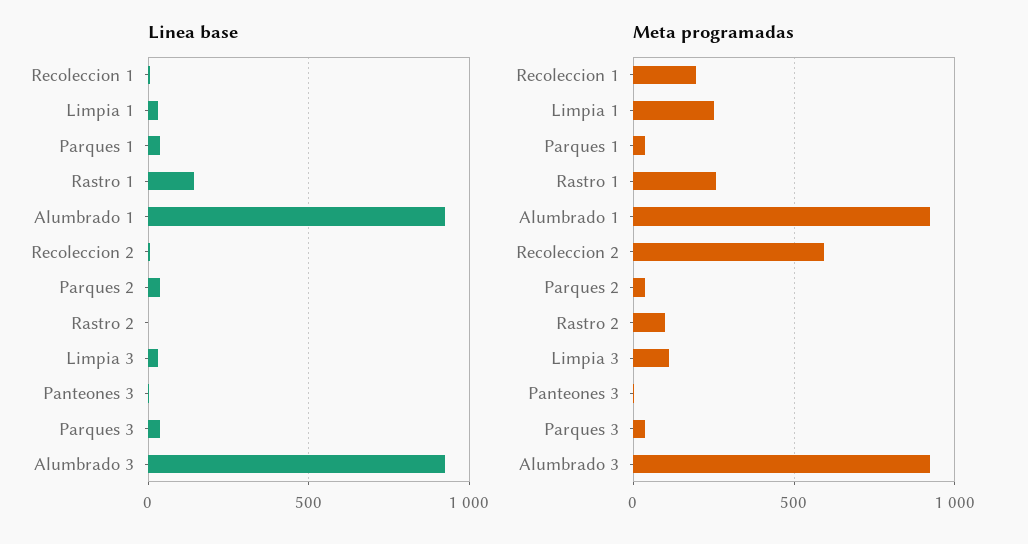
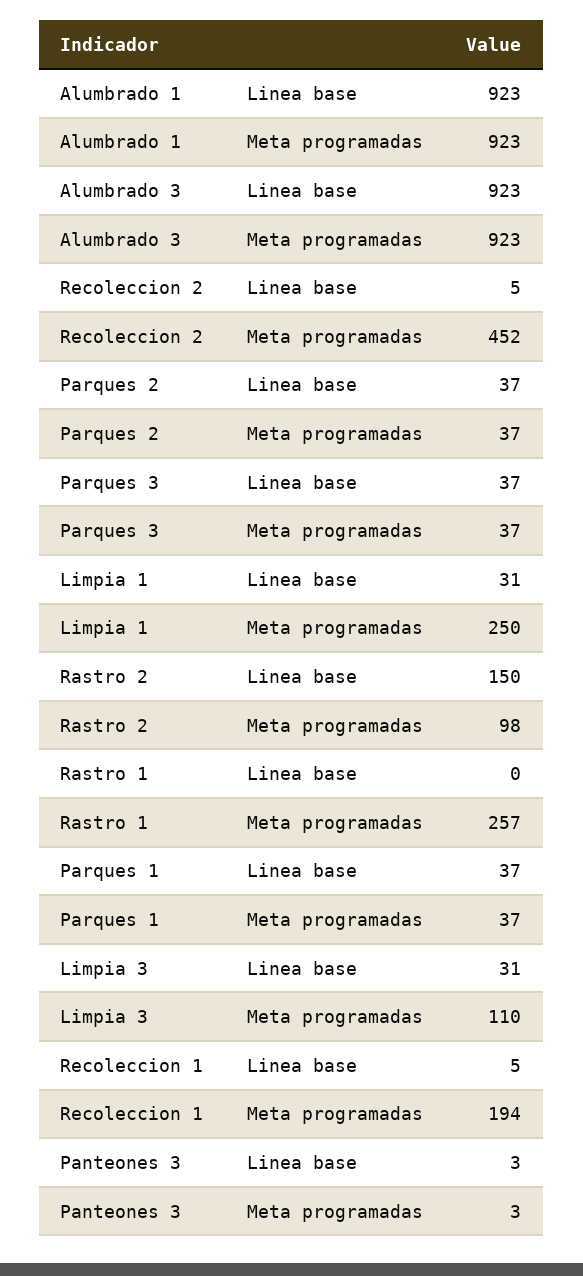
Linea base, Rastro 1: 150 -> 0
Linea base, Rastro 2: 0 -> 150
Meta programadas, Recoleccion 2: 600 -> 452

